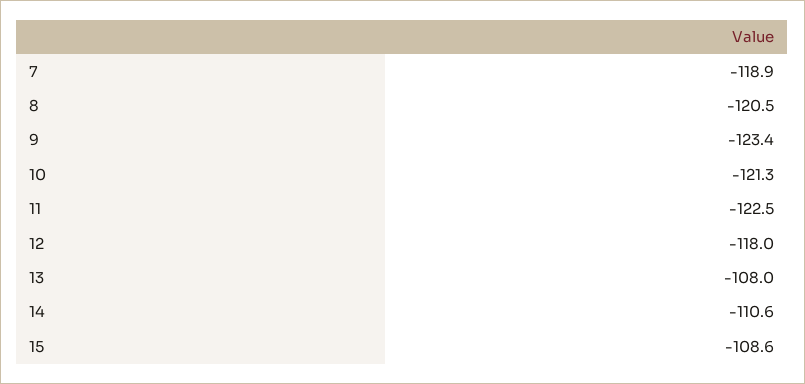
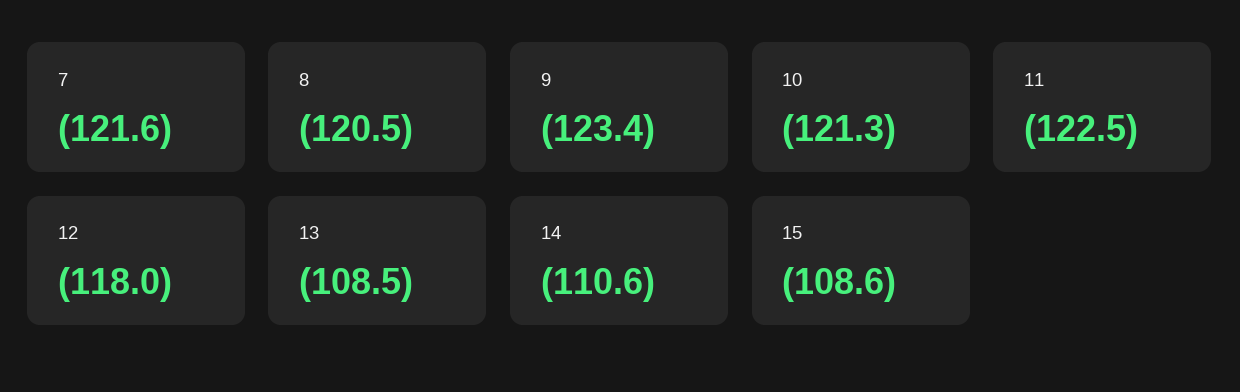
7: -118.9 -> -121.6
13: -108 -> -108.5

